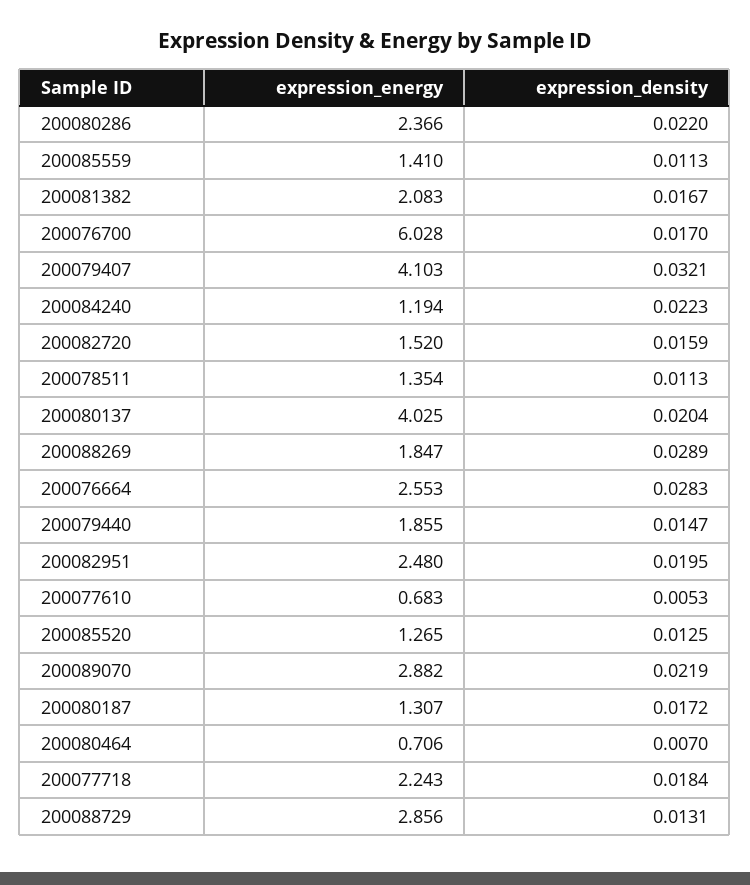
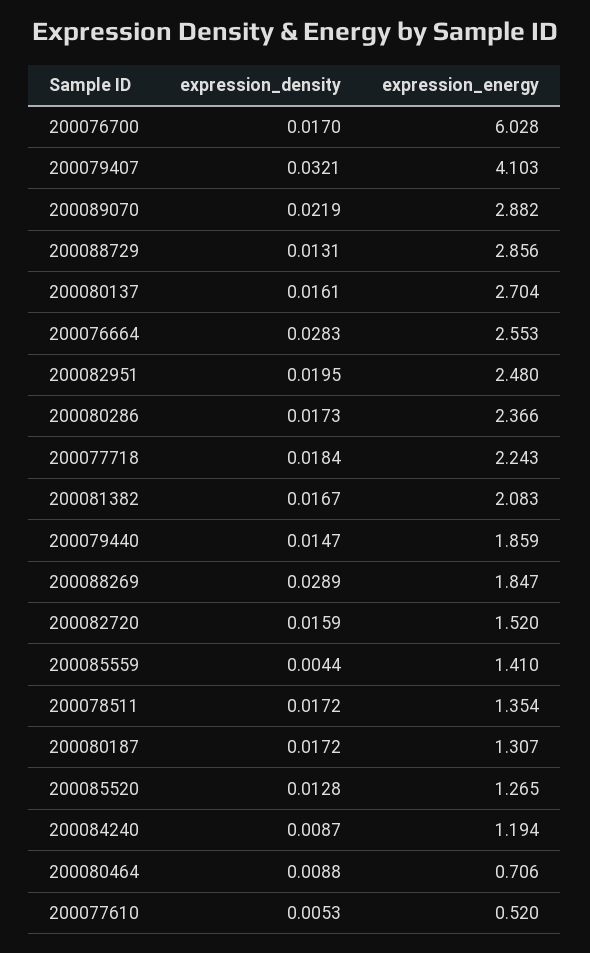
expression_density, 200080286: 0.022 -> 0.0173
expression_density, 200085559: 0.0113 -> 0.0044
expression_density, 200084240: 0.0223 -> 0.0087
expression_density, 200078511: 0.0113 -> 0.0172
expression_energy, 200080137: 4.025 -> 2.704
expression_density, 200080137: 0.0204 -> 0.0161
expression_energy, 200079440: 1.855 -> 1.859
expression_energy, 200077610: 0.683 -> 0.52
expression_density, 200085520: 0.0125 -> 0.0128
expression_density, 200080464: 0.007 -> 0.0088

